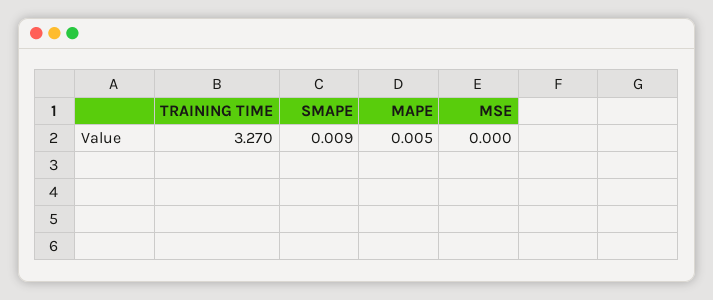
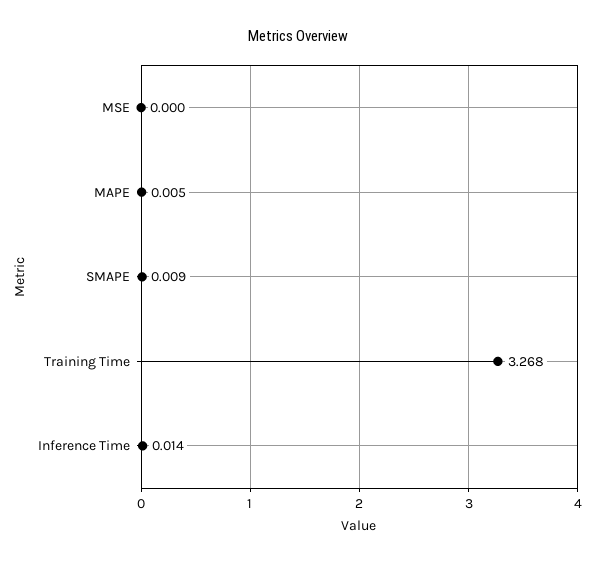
TRAINING TIME: 3.27 -> 3.268
Inference Time: none -> 0.014

